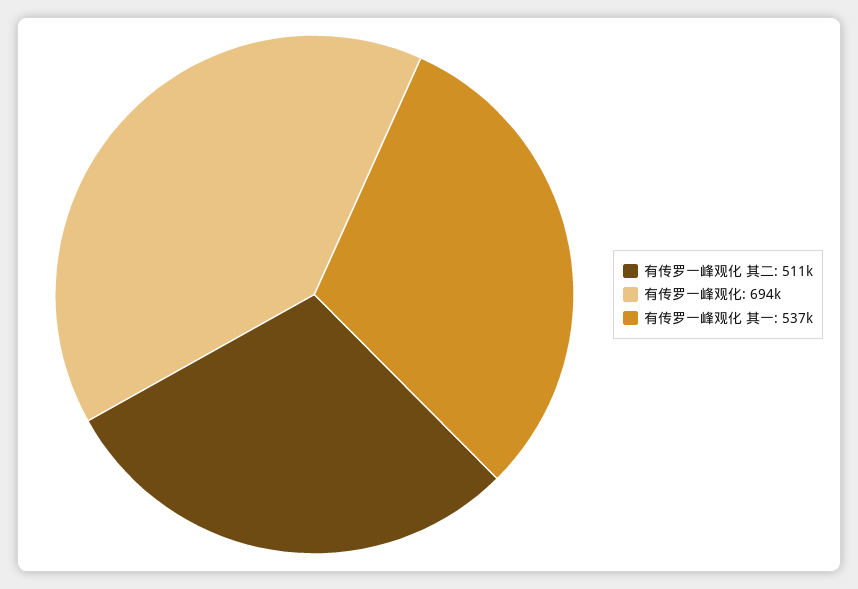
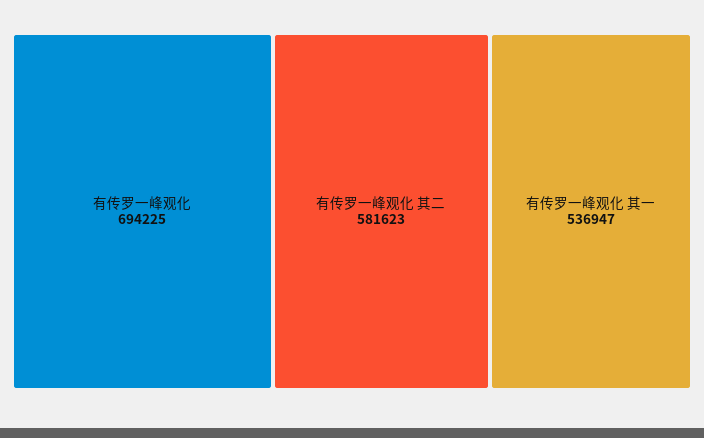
有传罗一峰观化 其二: 511000 -> 581623

